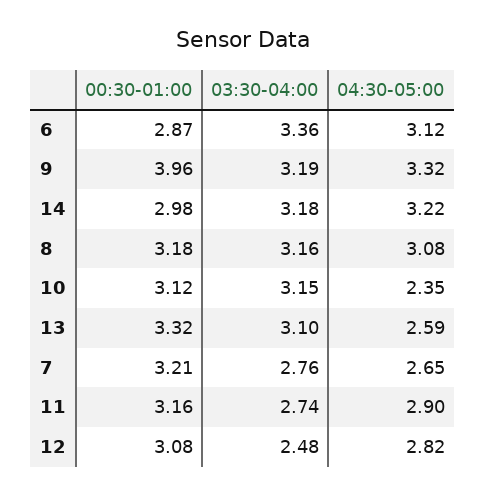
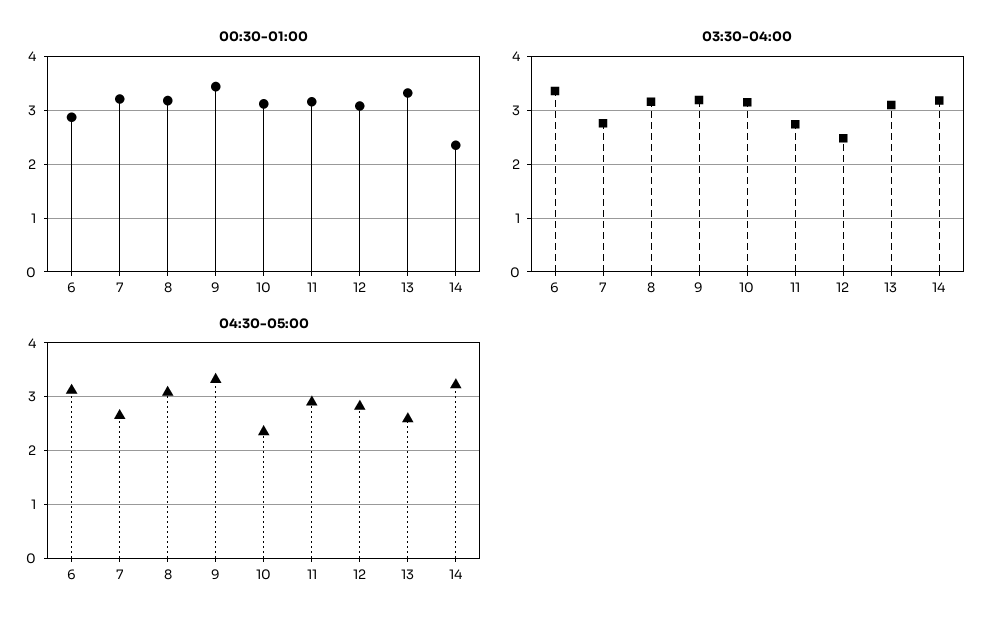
00:30-01:00, 9: 3.96 -> 3.4
00:30-01:00, 14: 2.98 -> 2.4

